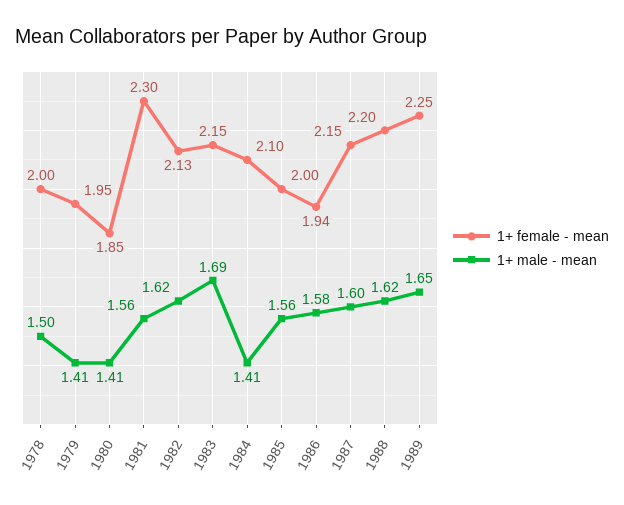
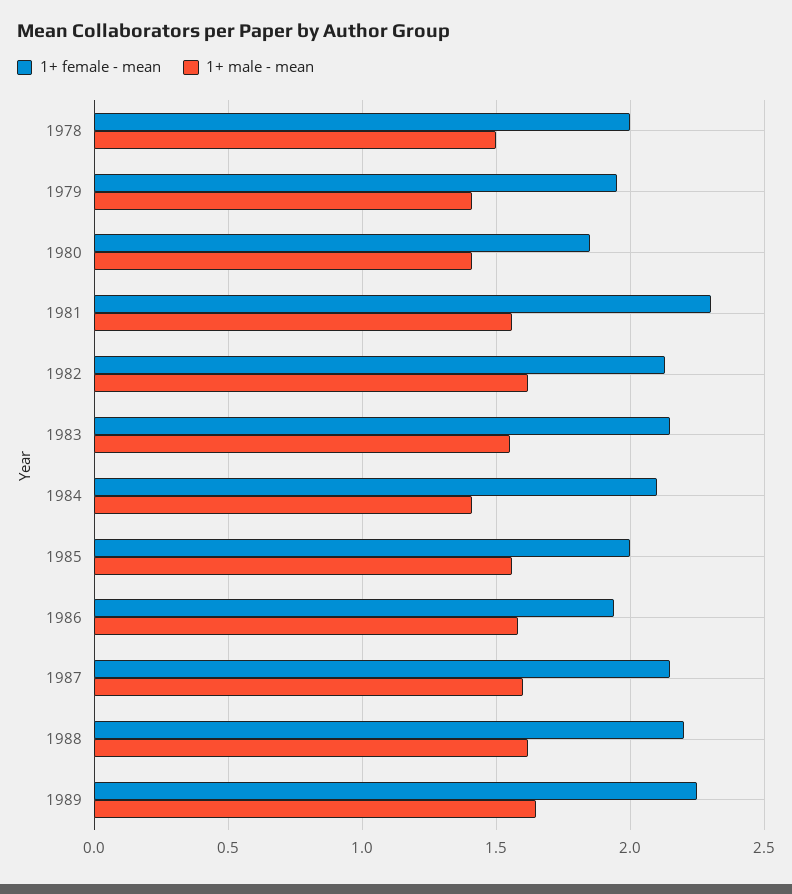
1+ male - mean, 1983: 1.69 -> 1.55

